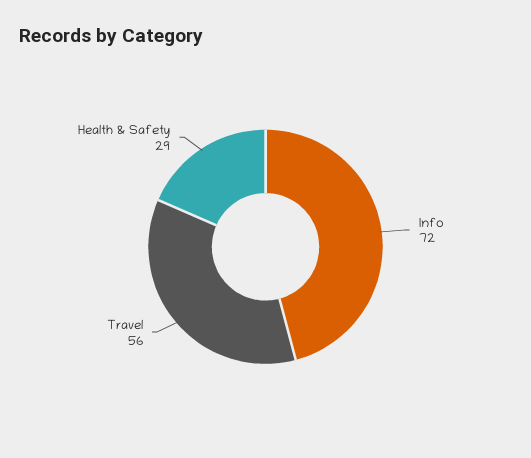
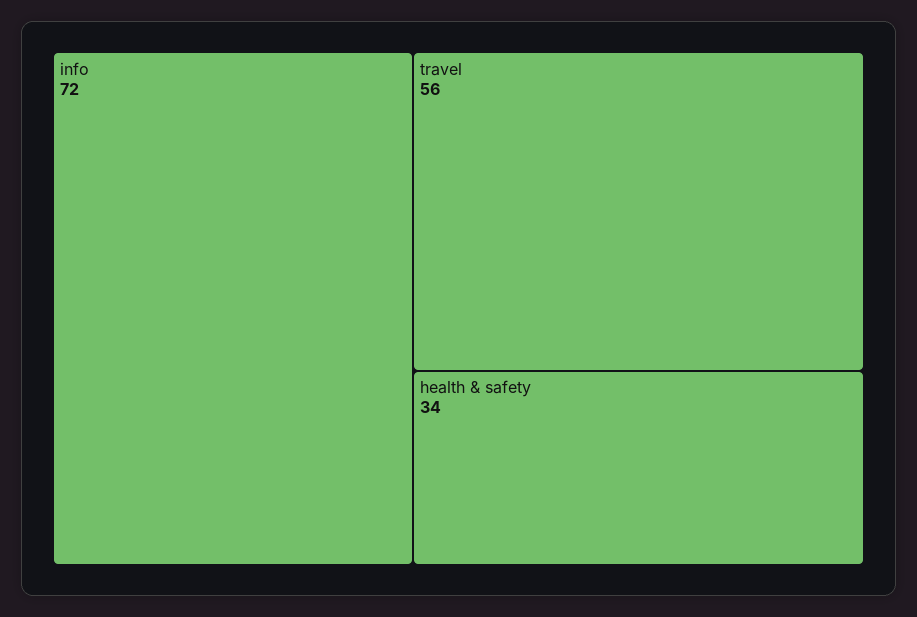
Health & Safety: 29 -> 34

